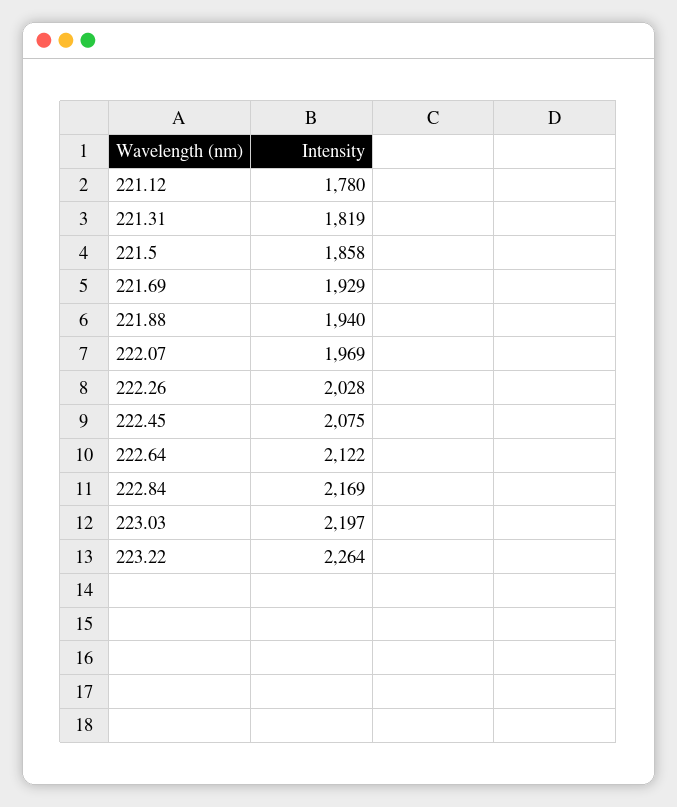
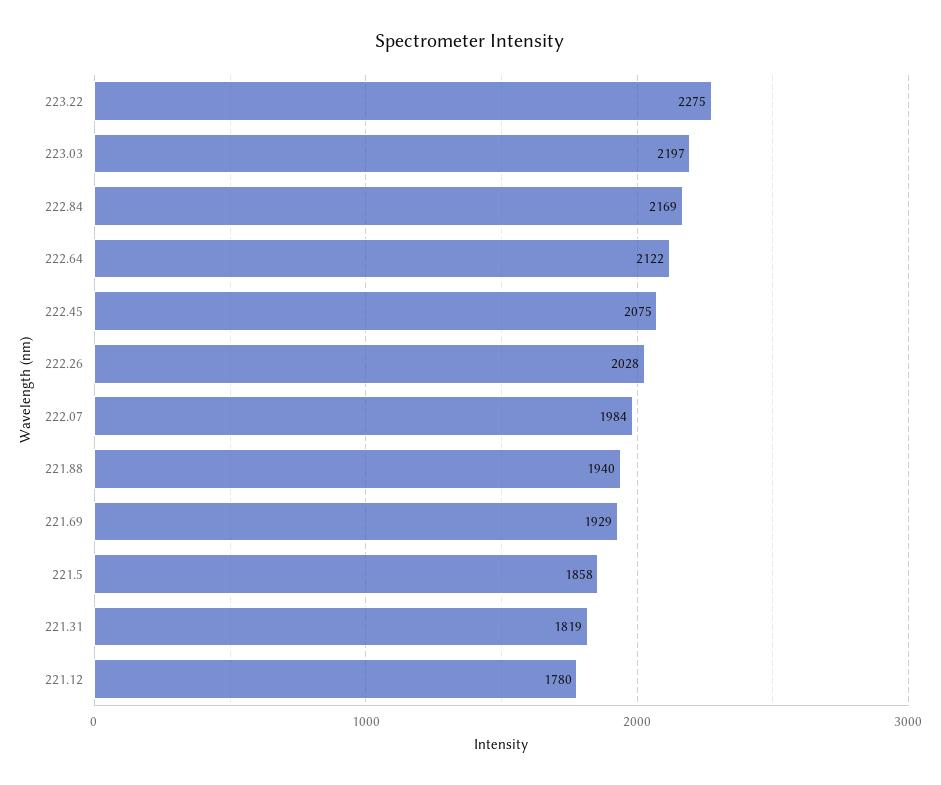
222.07: 1969 -> 1984
223.22: 2264 -> 2275

